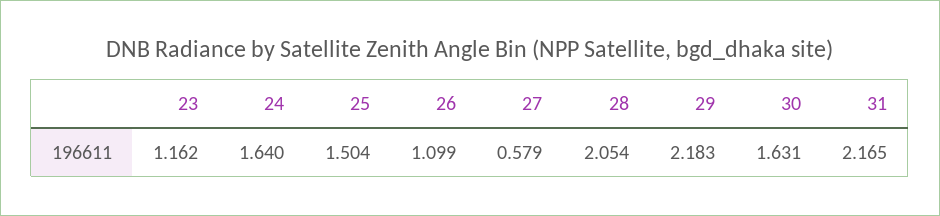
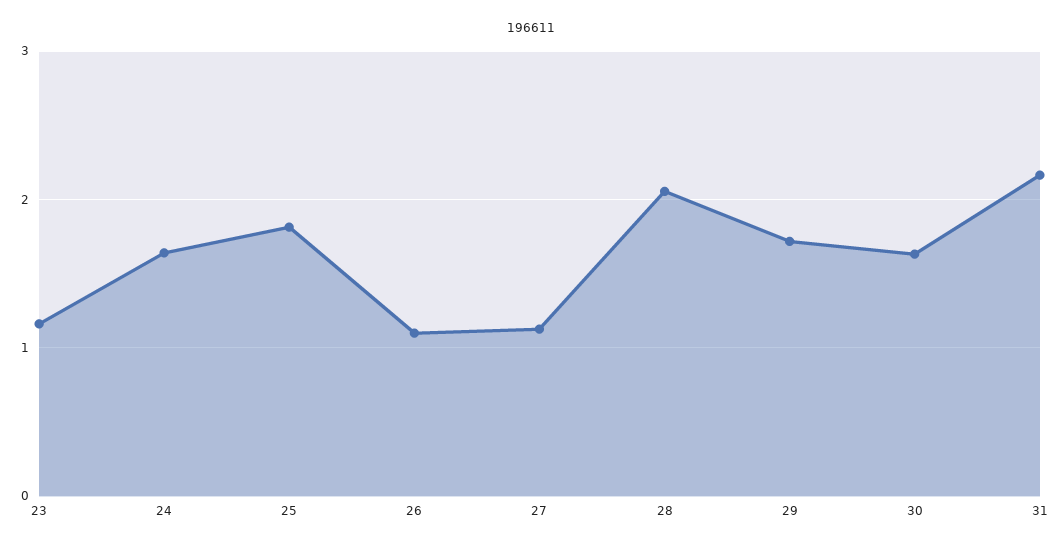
25: 1.504 -> 1.8
27: 0.579 -> 1.1
29: 2.183 -> 1.7

